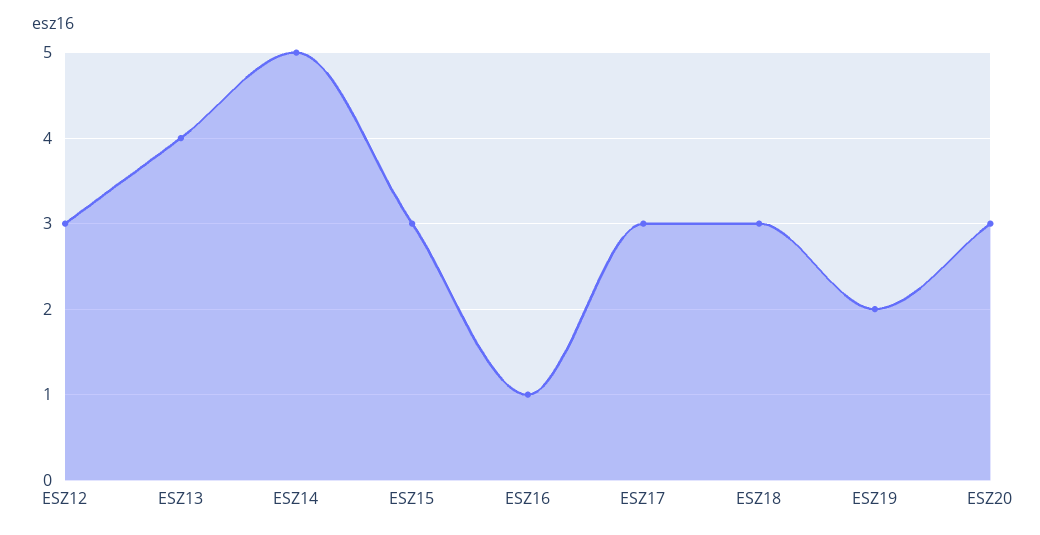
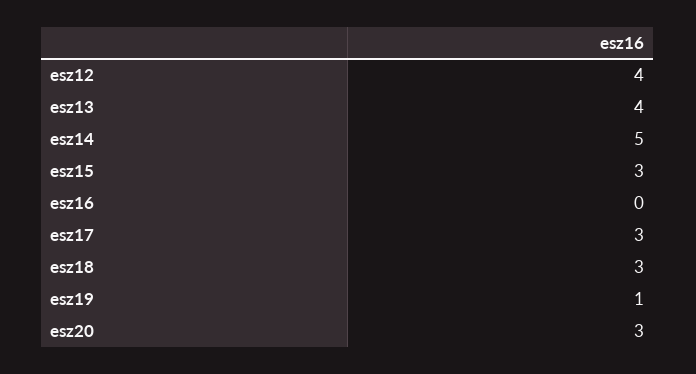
ESZ12: 3 -> 4
ESZ16: 1 -> 0
ESZ19: 2 -> 1

